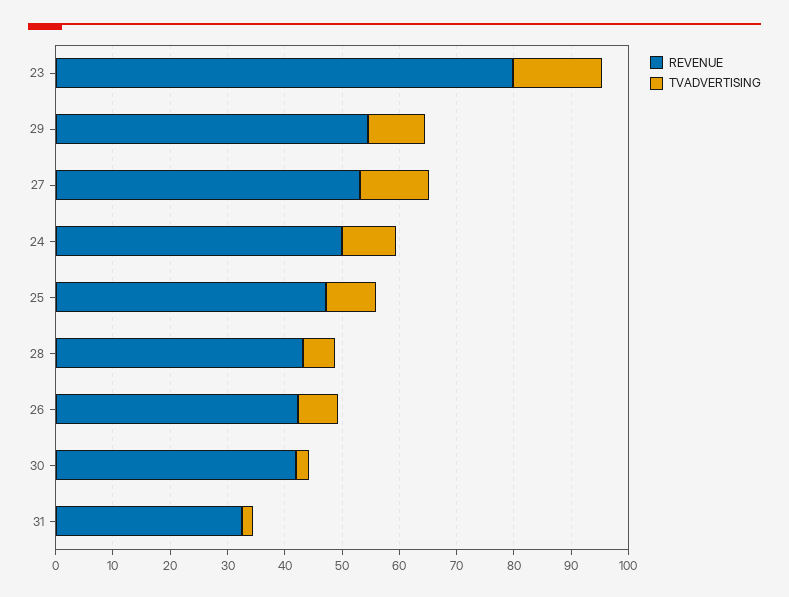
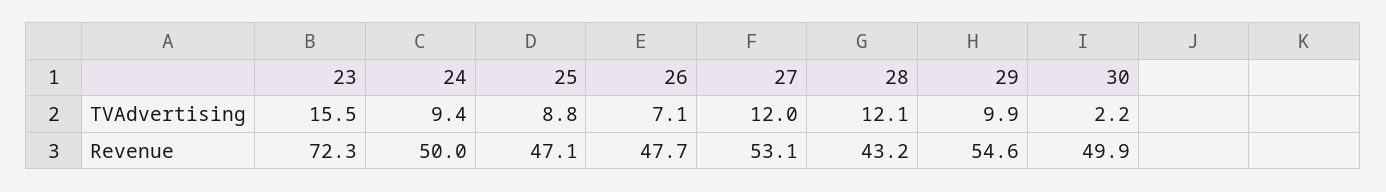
REVENUE, 23: 80 -> 72.3
TVADVERTISING, 28: 6 -> 12.1
REVENUE, 26: 42 -> 47.7
REVENUE, 30: 42 -> 49.9
REVENUE, 31: 32 -> none
TVADVERTISING, 31: 2 -> none

